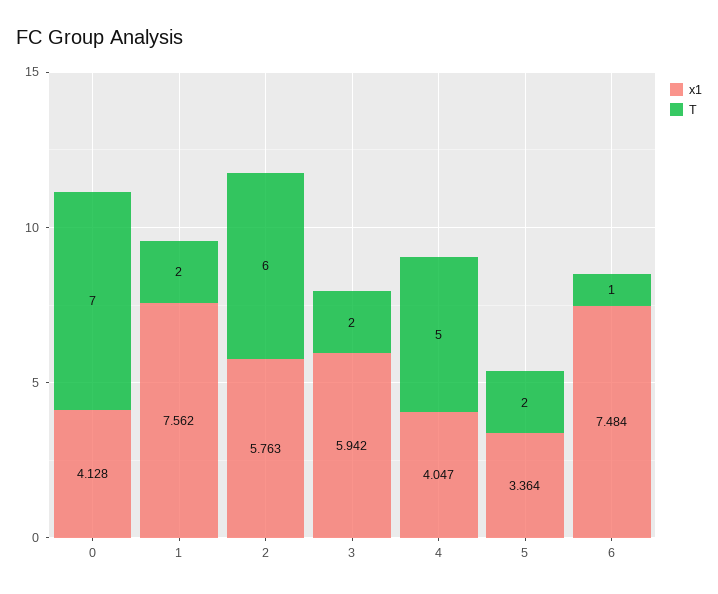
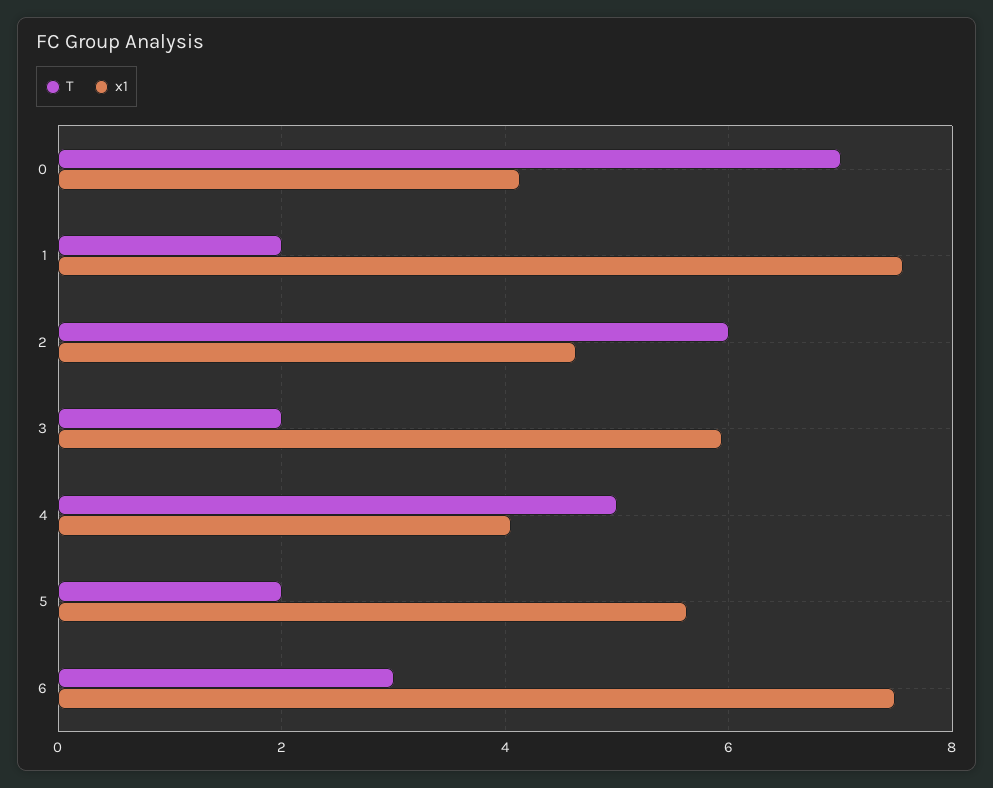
x1, 2: 5.763 -> 4.6
x1, 5: 3.364 -> 5.6
T, 6: 1 -> 3

